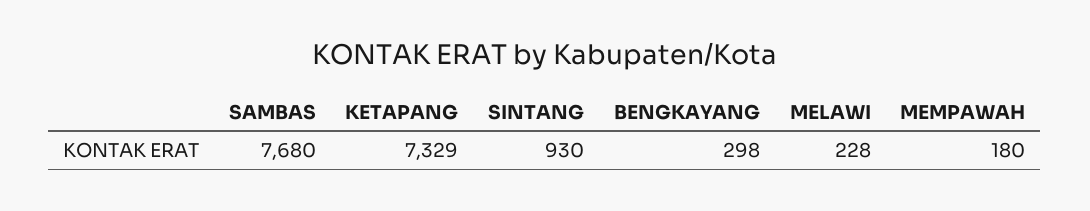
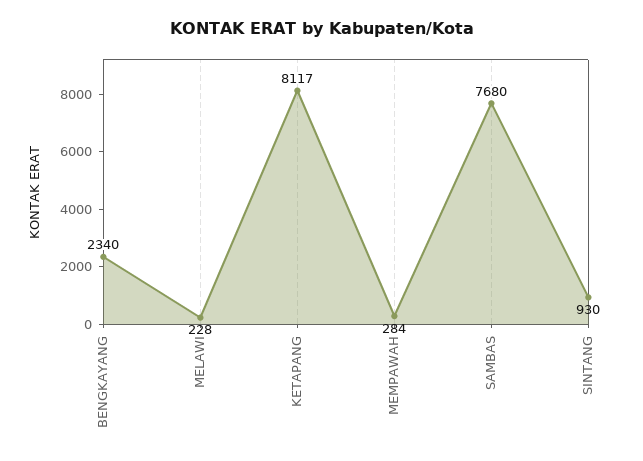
KETAPANG: 7329 -> 8117
BENGKAYANG: 298 -> 2340
MEMPAWAH: 180 -> 284

